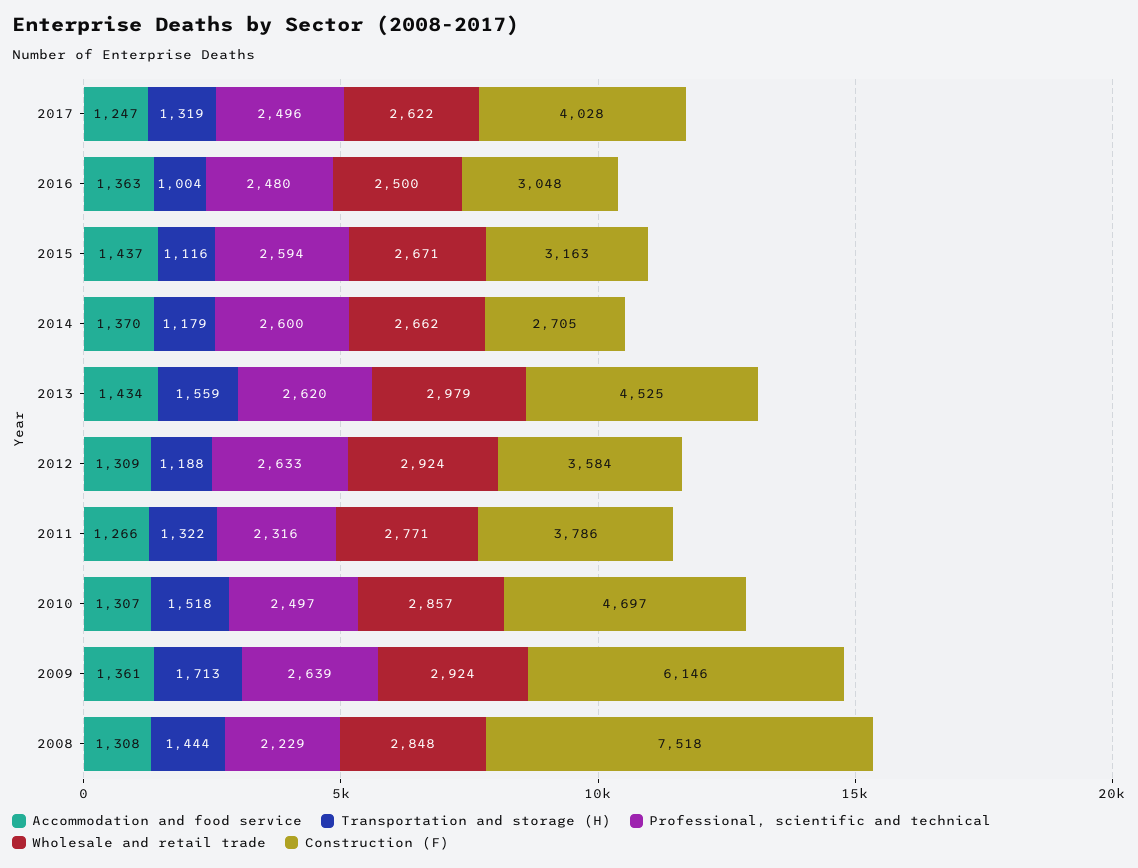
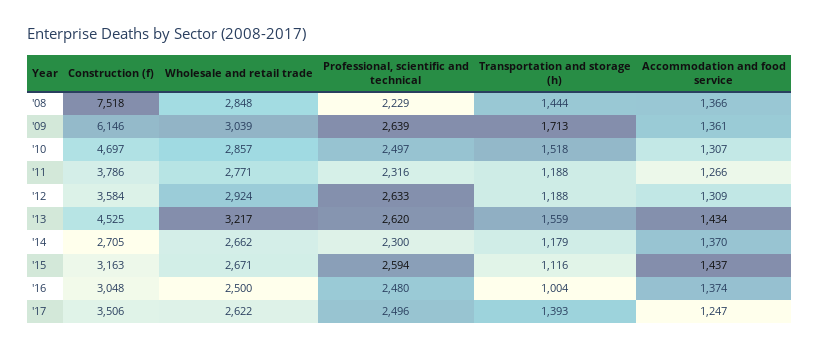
Transportation and storage (H), 2017: 1319 -> 1393
Construction (F), 2017: 4028 -> 3506
Accommodation and food service, 2016: 1363 -> 1374
Professional, scientific and technical, 2014: 2600 -> 2300
Wholesale and retail trade, 2013: 2979 -> 3217
Transportation and storage (H), 2011: 1322 -> 1188
Wholesale and retail trade, 2009: 2924 -> 3039
Accommodation and food service, 2008: 1308 -> 1366

